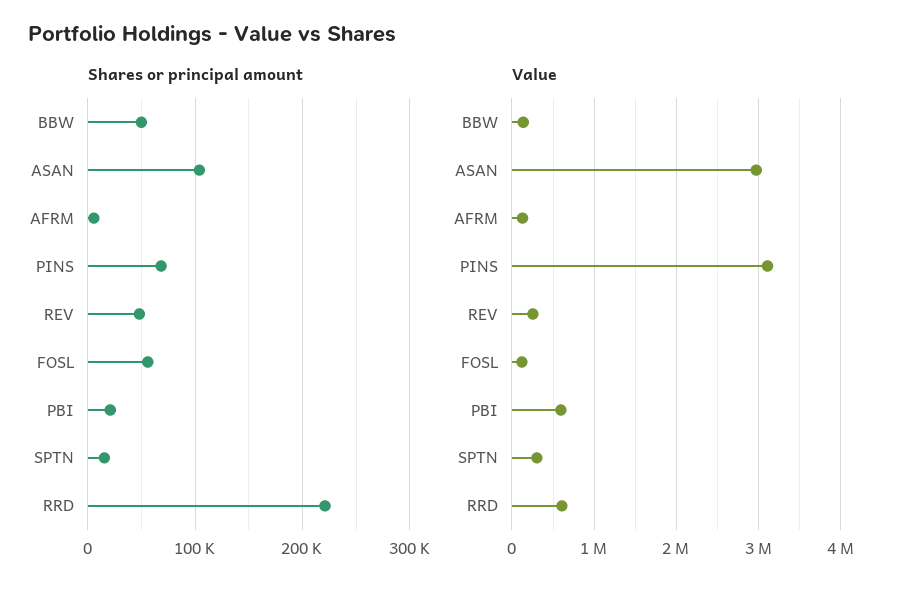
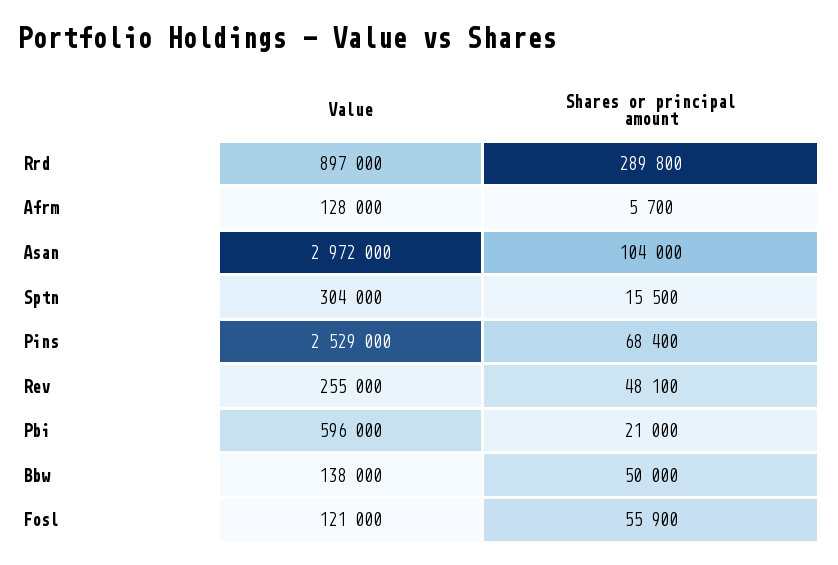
Shares or principal amount, RRD: 220000 -> 289800
Value, PINS: 3100000 -> 2529000
Value, RRD: 600000 -> 897000

